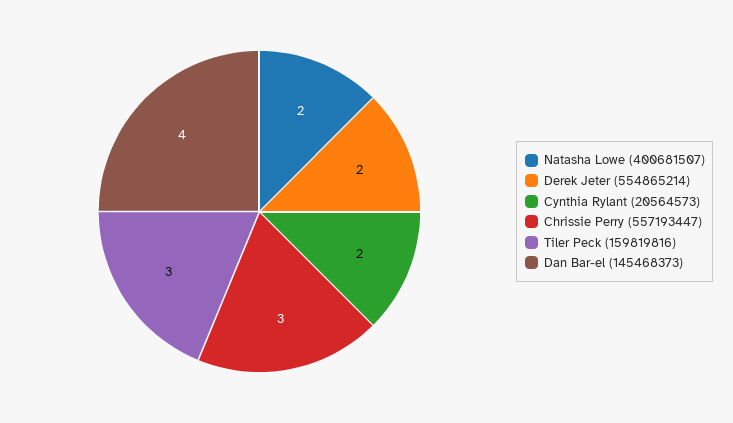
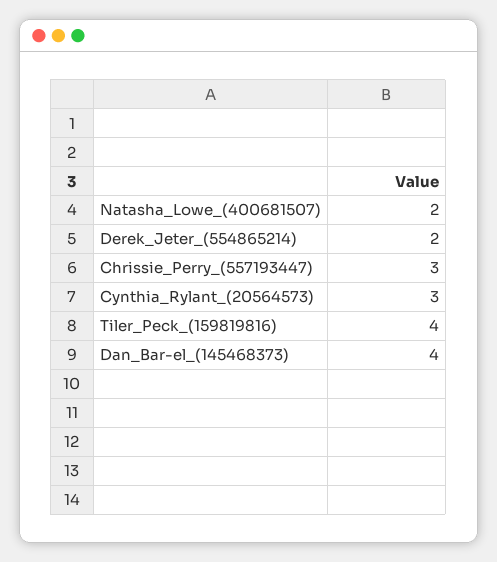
Cynthia Rylant (20564573): 2 -> 3
Tiler Peck (159819816): 3 -> 4

